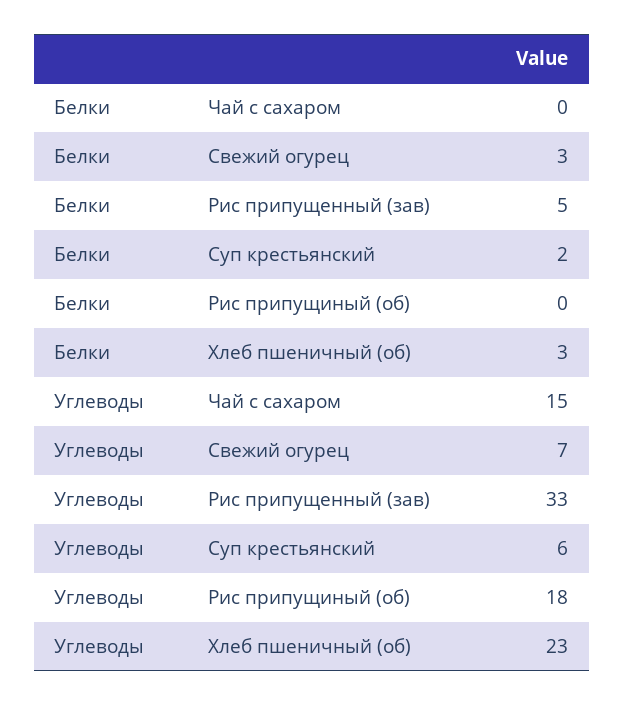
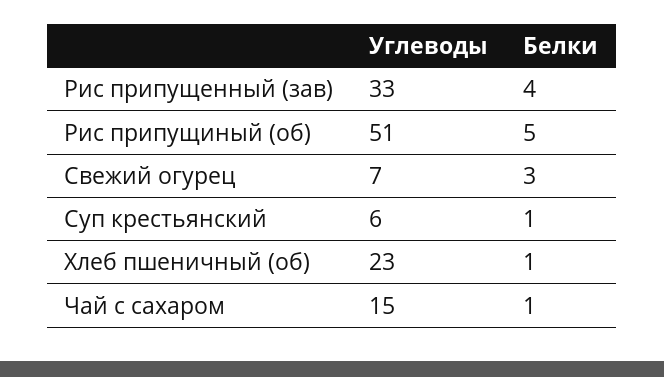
Белки, Чай с сахаром: 0 -> 1
Белки, Рис припущенный (зав): 5 -> 4
Белки, Суп крестьянский: 2 -> 1
Белки, Рис припущиный (об): 0 -> 5
Белки, Хлеб пшеничный (об): 3 -> 1
Углеводы, Рис припущиный (об): 18 -> 51

